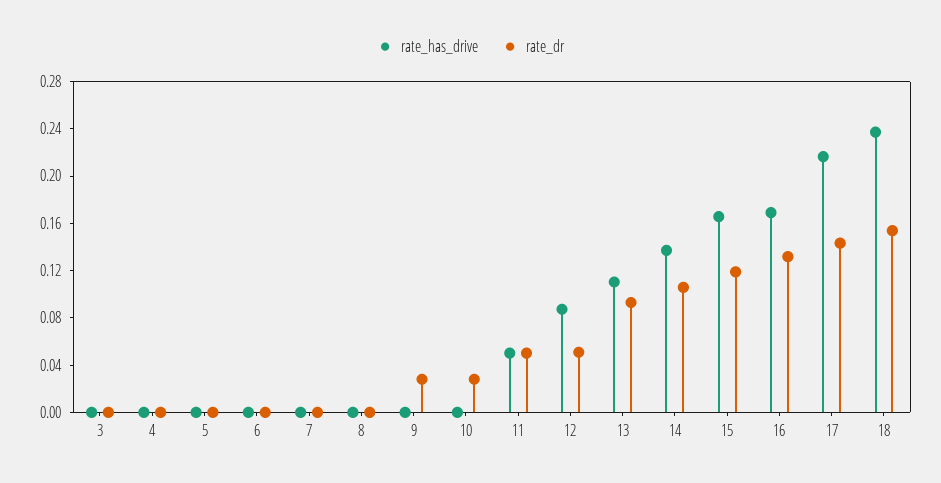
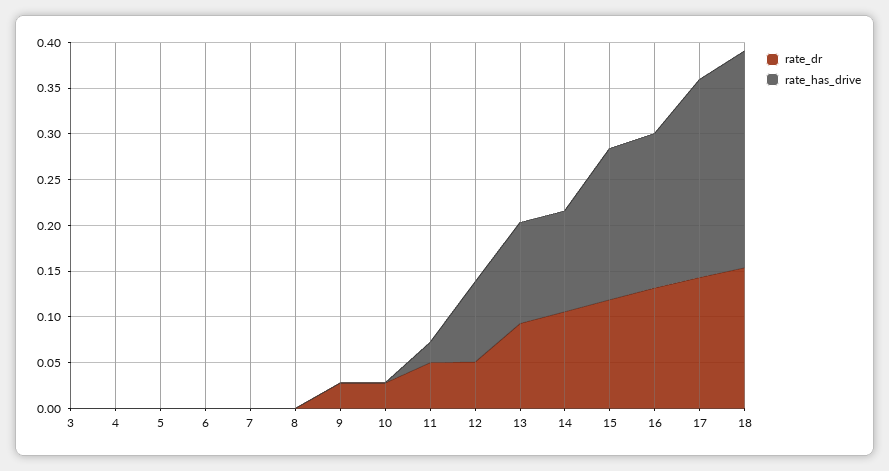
rate_has_drive, 11: 0.05 -> 0.02
rate_has_drive, 14: 0.14 -> 0.11

